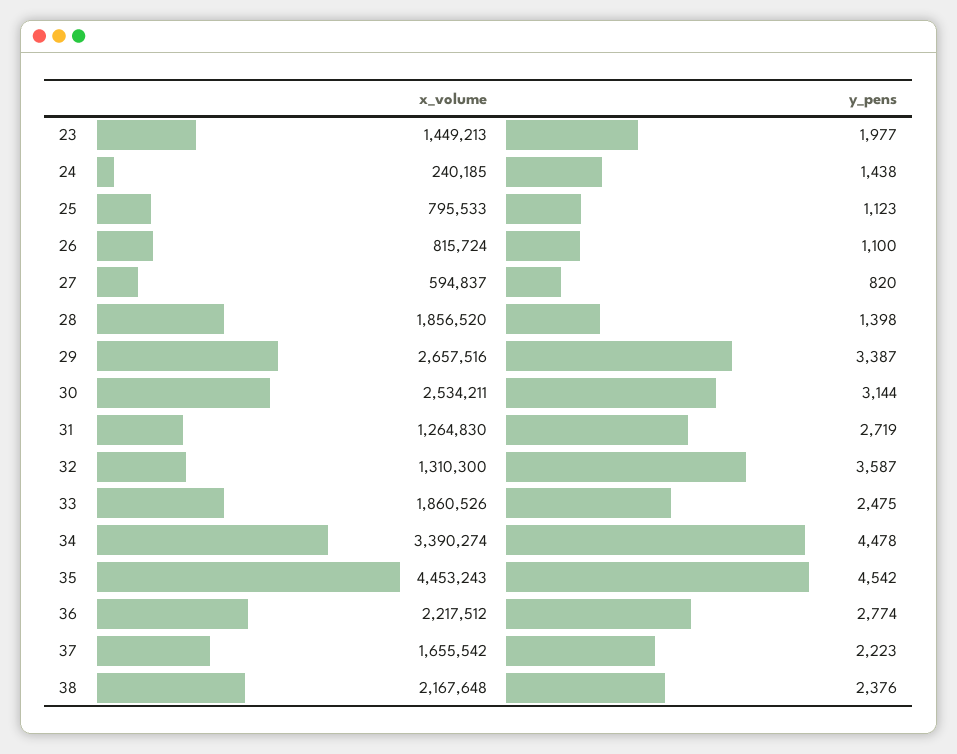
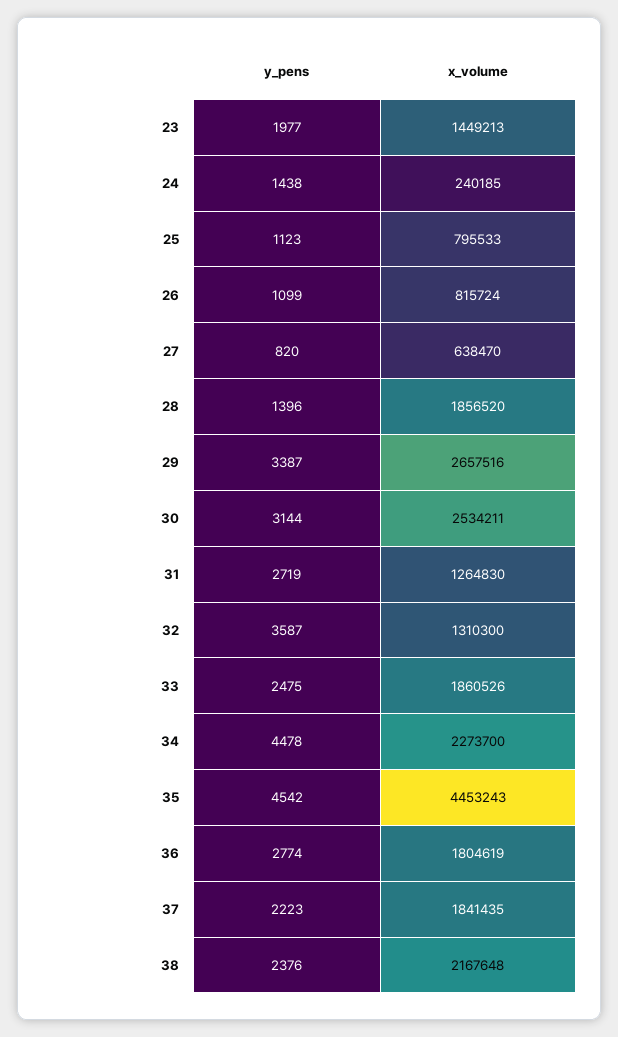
y_pens, 26: 1100 -> 1099
x_volume, 27: 594837 -> 638470
y_pens, 28: 1398 -> 1396
x_volume, 34: 3390274 -> 2273700
x_volume, 36: 2217512 -> 1804619
x_volume, 37: 1655542 -> 1841435

